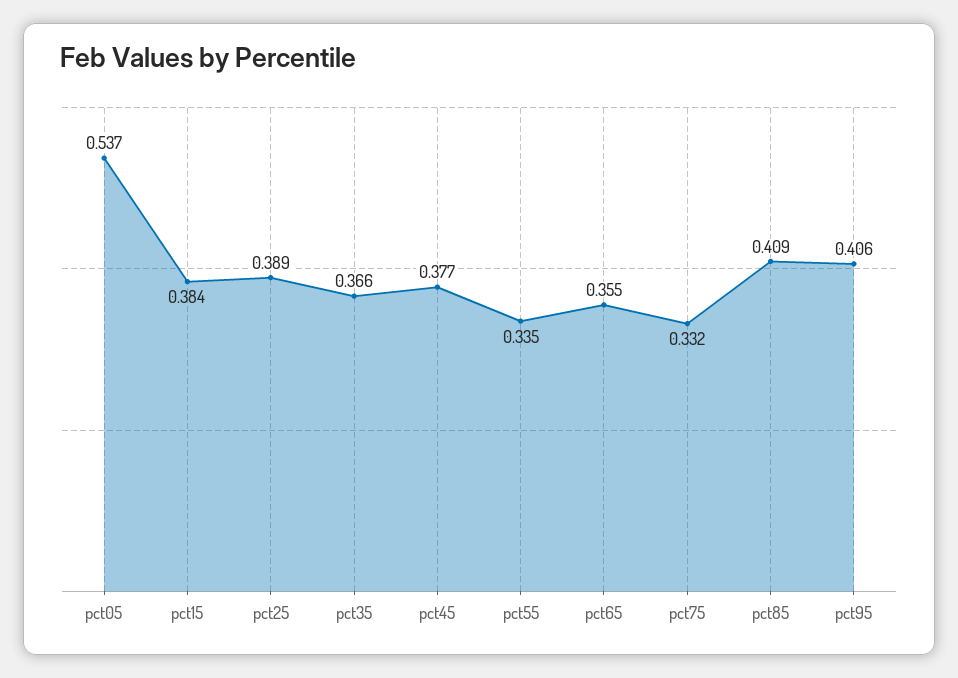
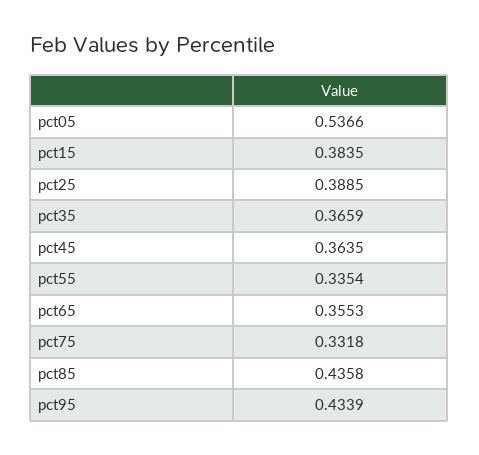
pct45: 0.377 -> 0.3635
pct85: 0.409 -> 0.4358
pct95: 0.406 -> 0.4339

